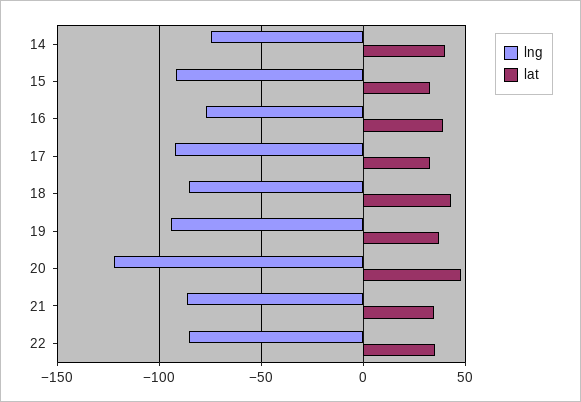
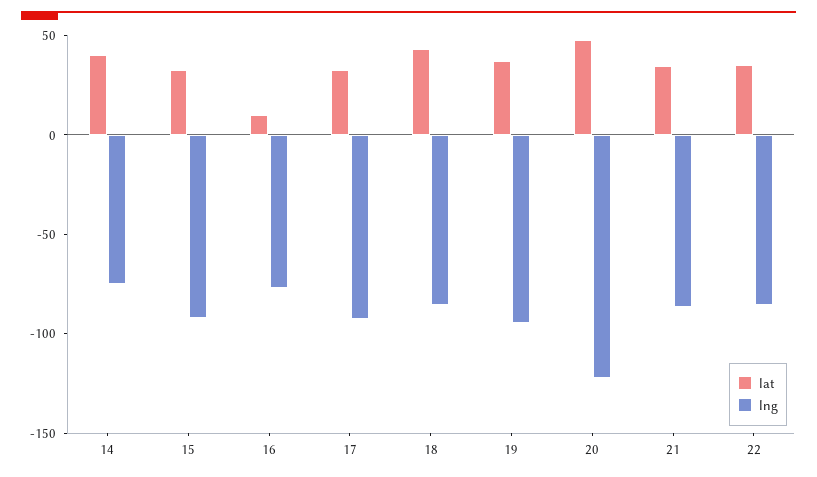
lat, 16: 40 -> 10

